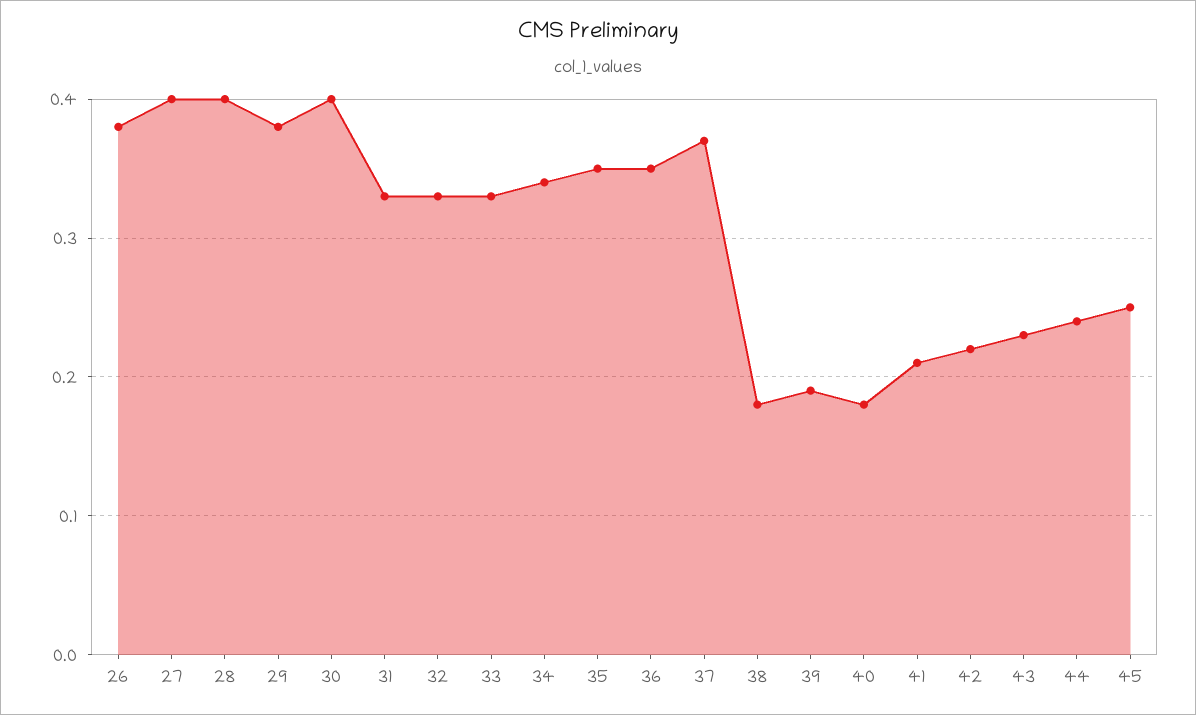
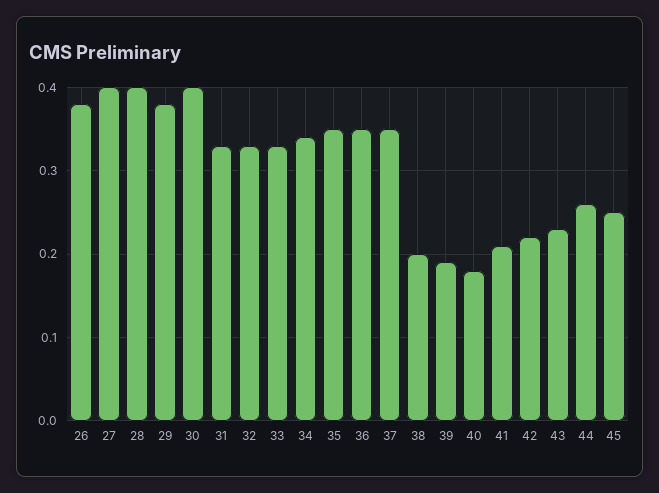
37: 0.37 -> 0.35
38: 0.18 -> 0.2
44: 0.24 -> 0.26

